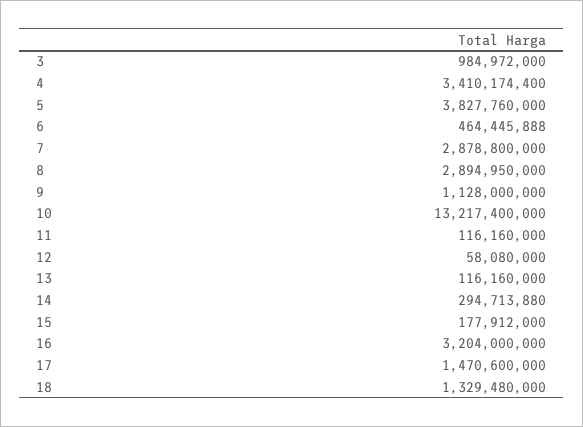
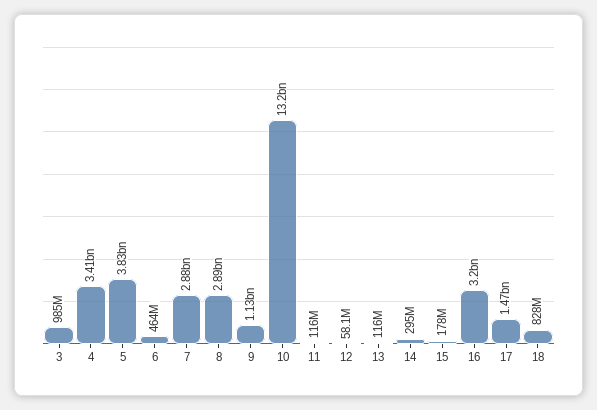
18: 1329480000 -> 828000000

